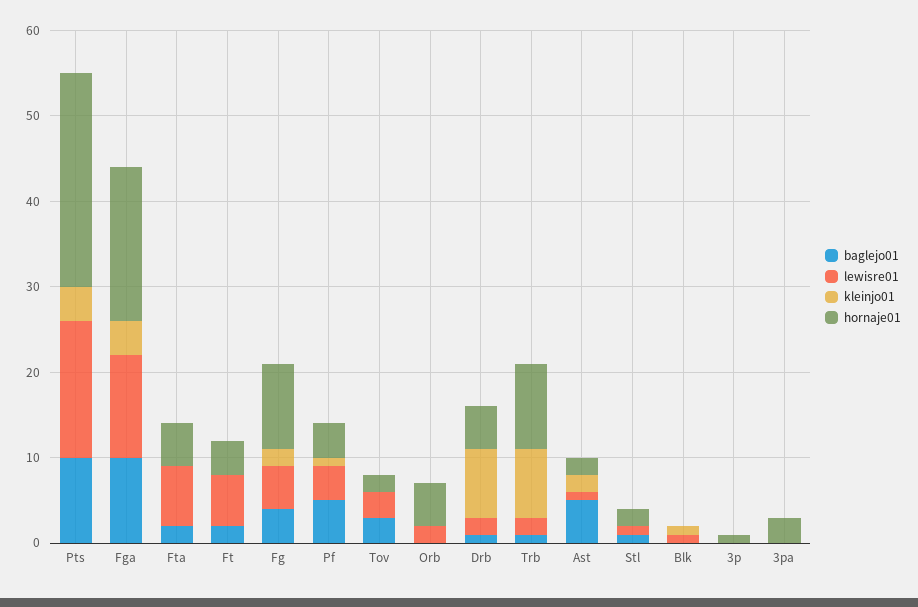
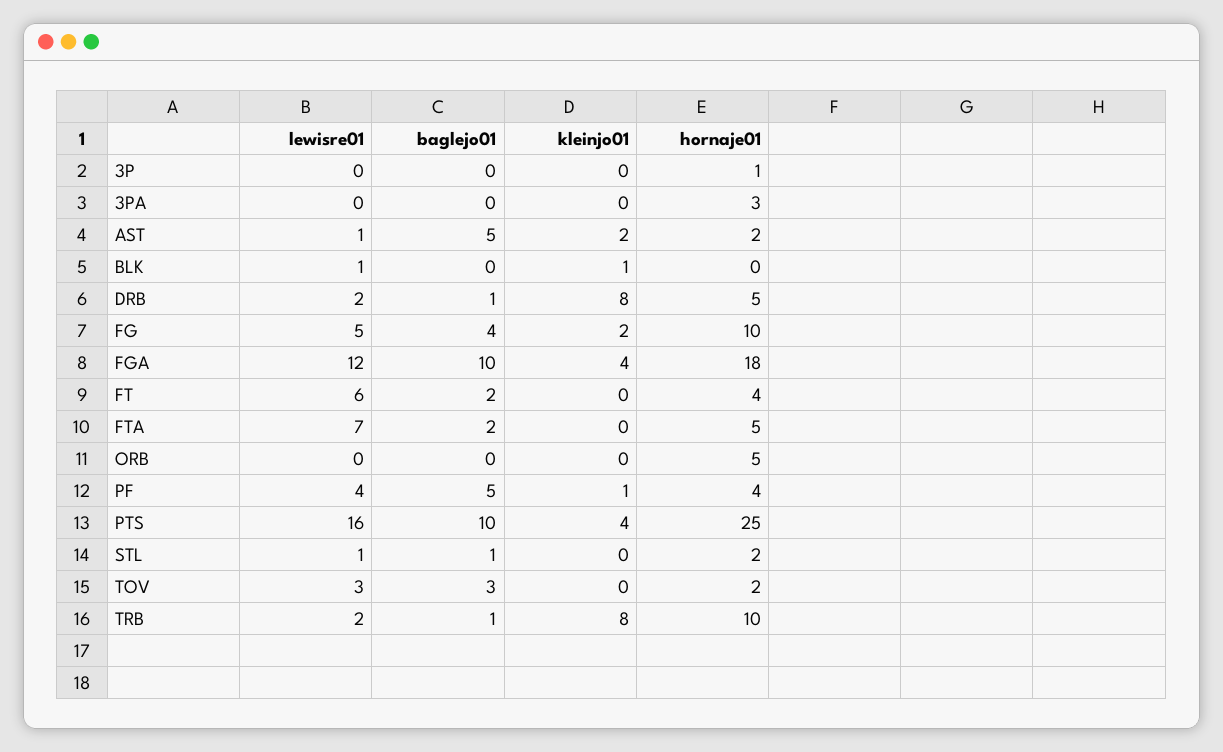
lewisre01, Orb: 2 -> 0

